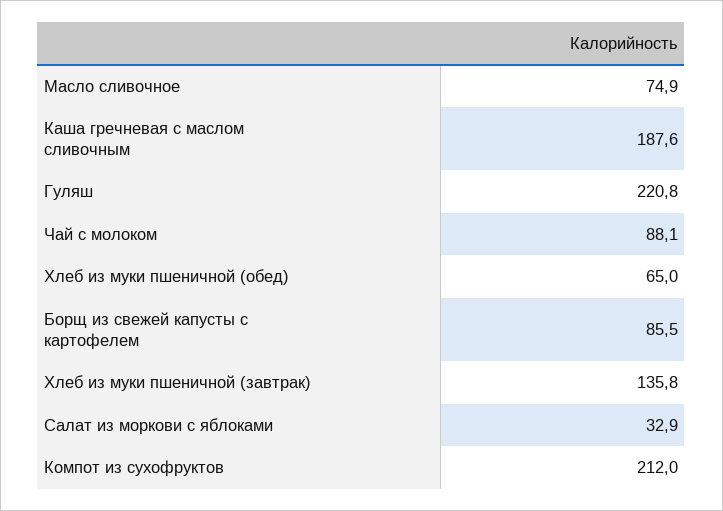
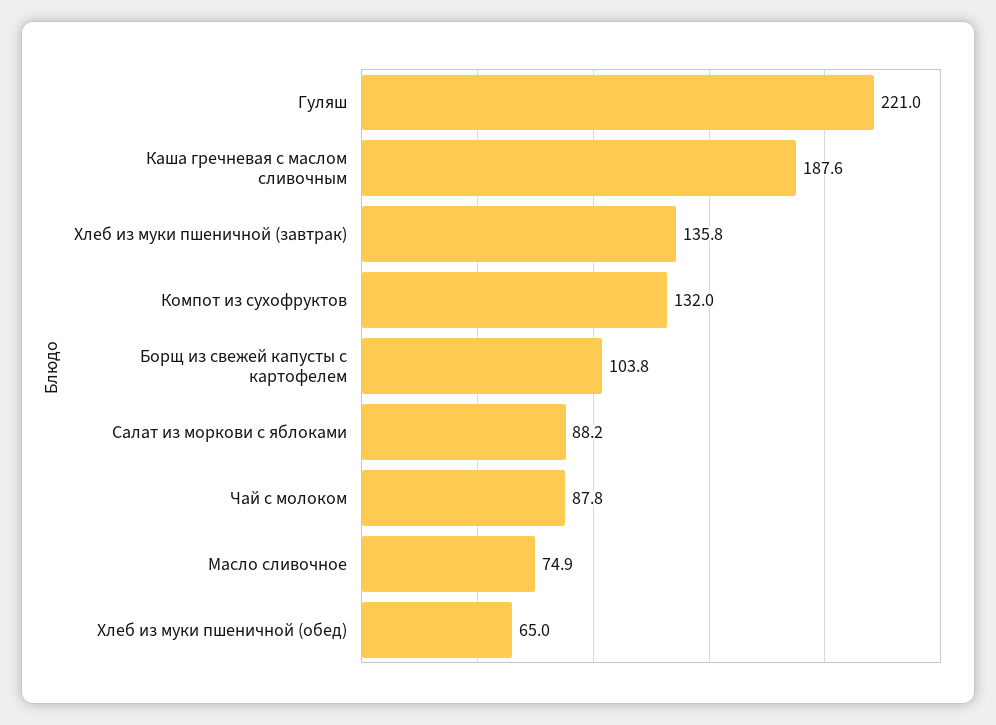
Гуляш: 220.8 -> 221
Чай с молоком: 88.1 -> 87.8
Борщ из свежей капусты с картофелем: 85.5 -> 103.8
Салат из моркови с яблоками: 32.9 -> 88.2
Компот из сухофруктов: 212 -> 132

